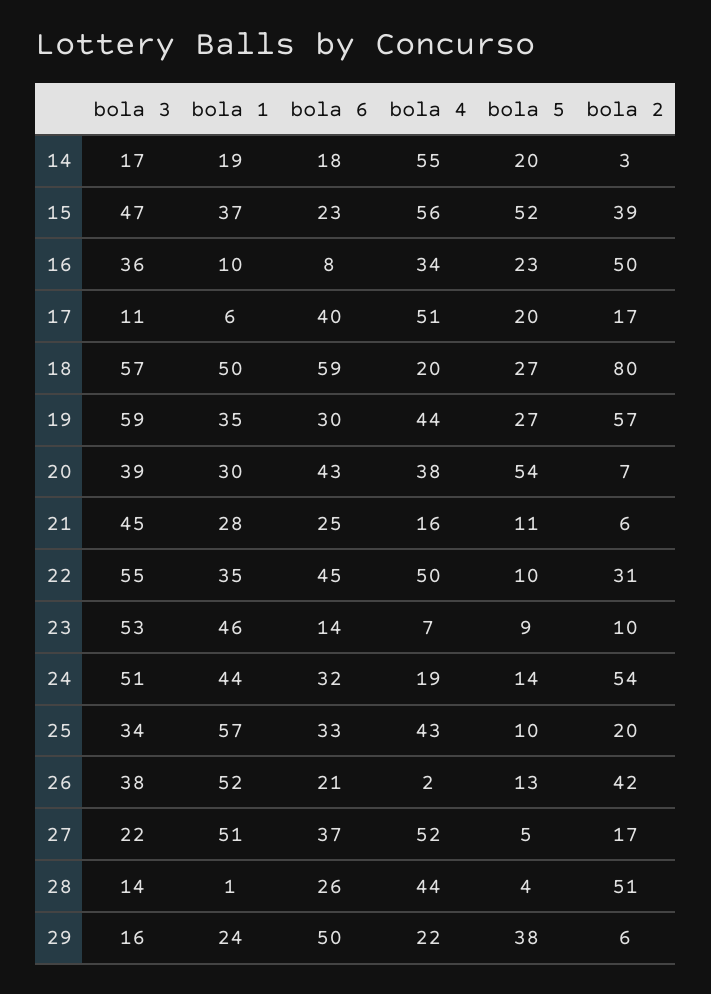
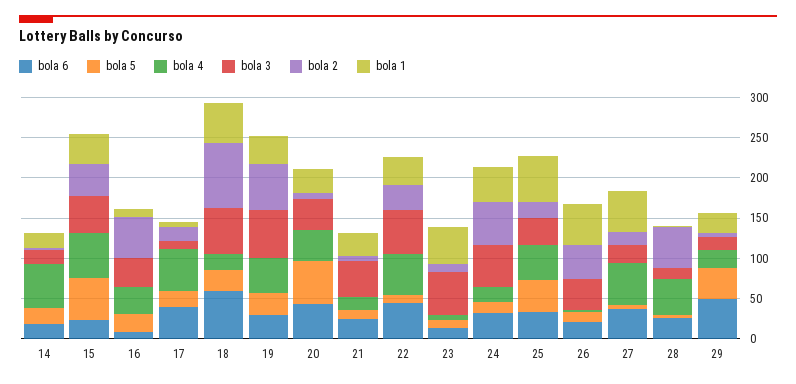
bola 5, 25: 10 -> 40

